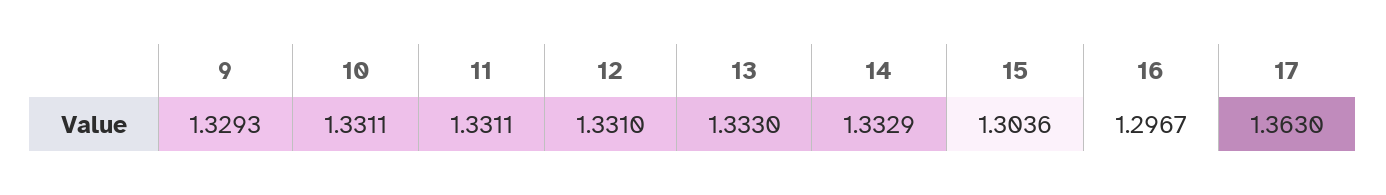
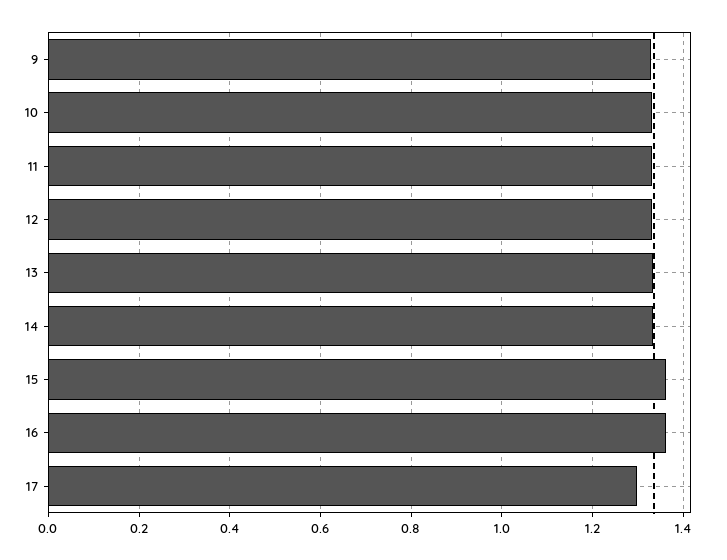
15: 1.3036 -> 1.36
16: 1.2967 -> 1.36
17: 1.363 -> 1.3

